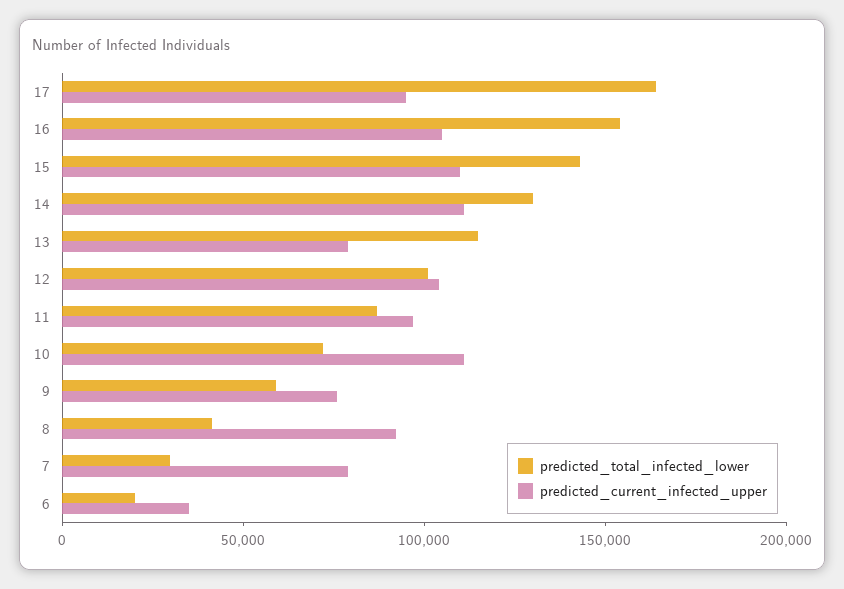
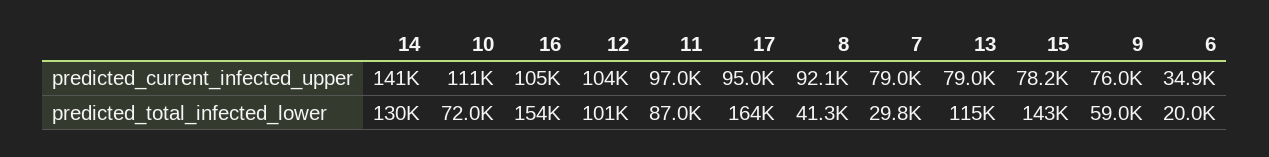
predicted_current_infected_upper, 15: 110000 -> 78200
predicted_current_infected_upper, 14: 110000 -> 141000

